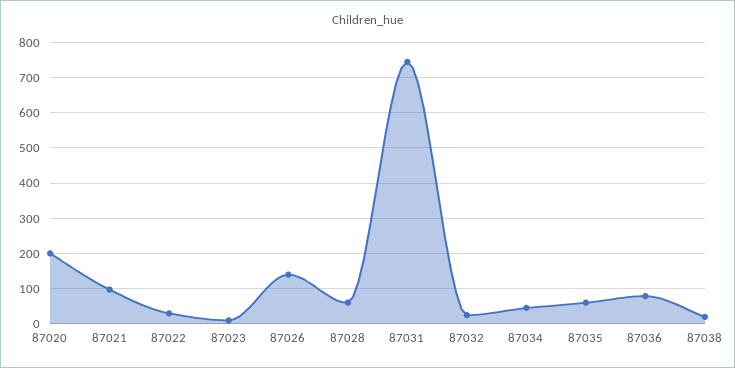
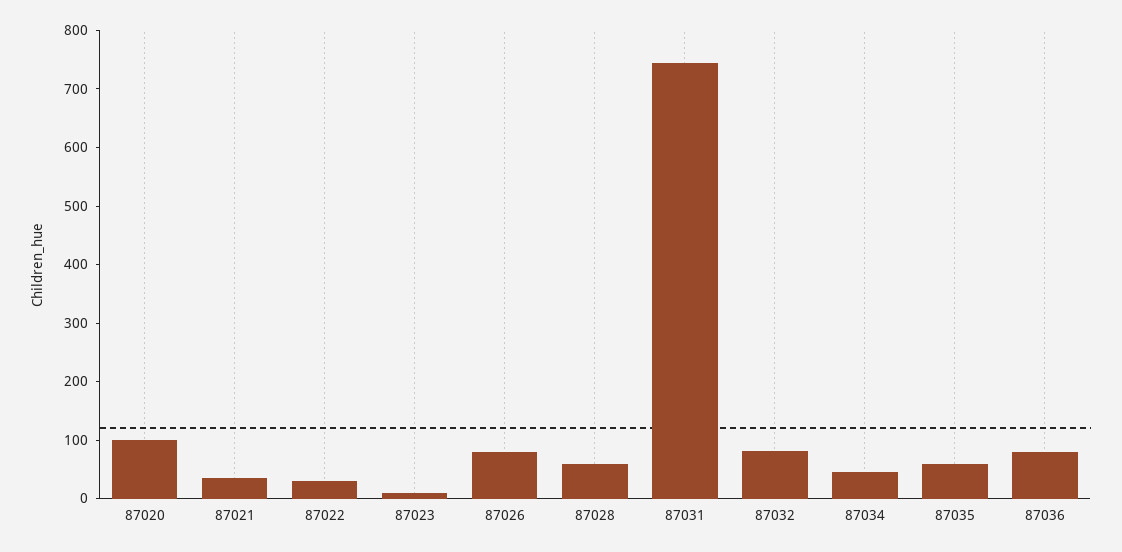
87020: 200 -> 100
87021: 100 -> 40
87026: 140 -> 80
87032: 20 -> 80
87038: 20 -> none

